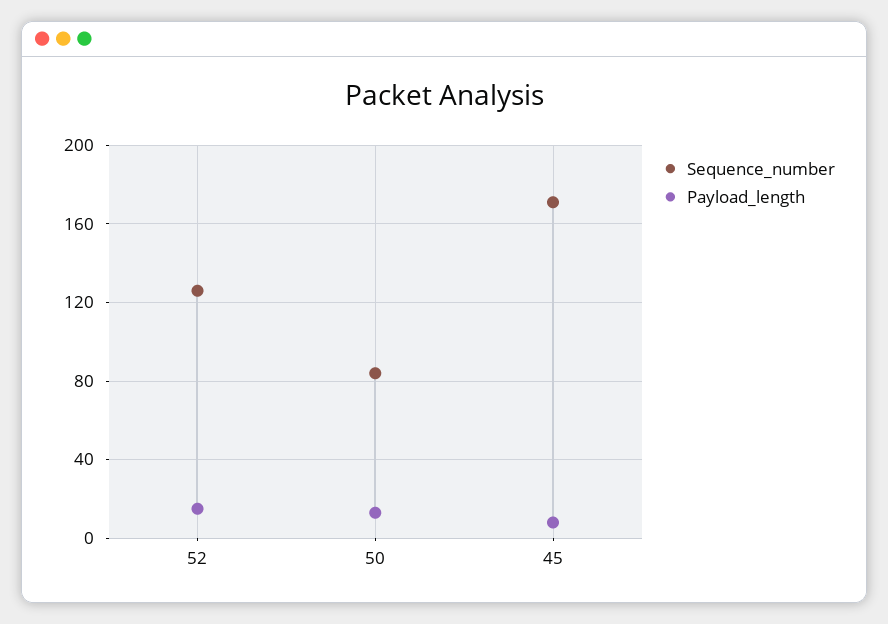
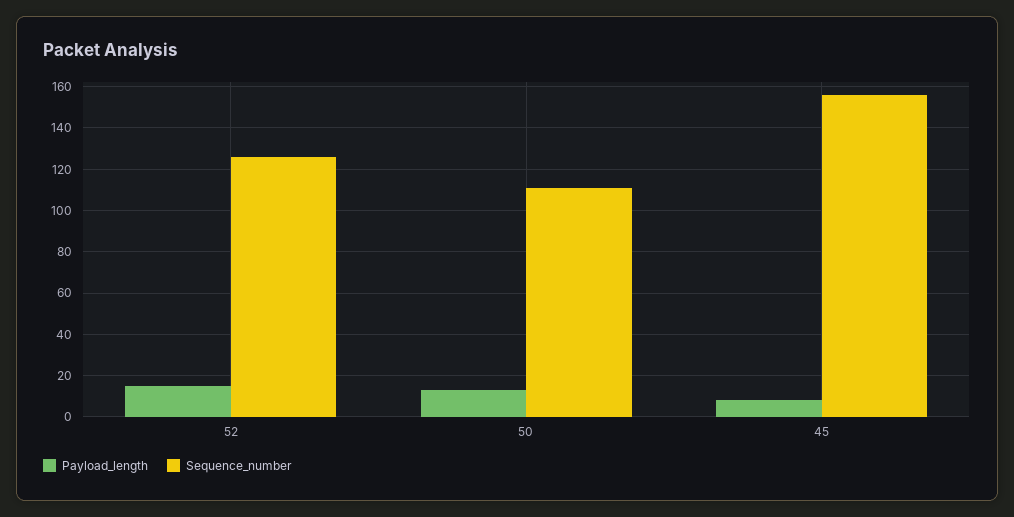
Sequence_number, 50: 85 -> 110
Sequence_number, 45: 170 -> 155

